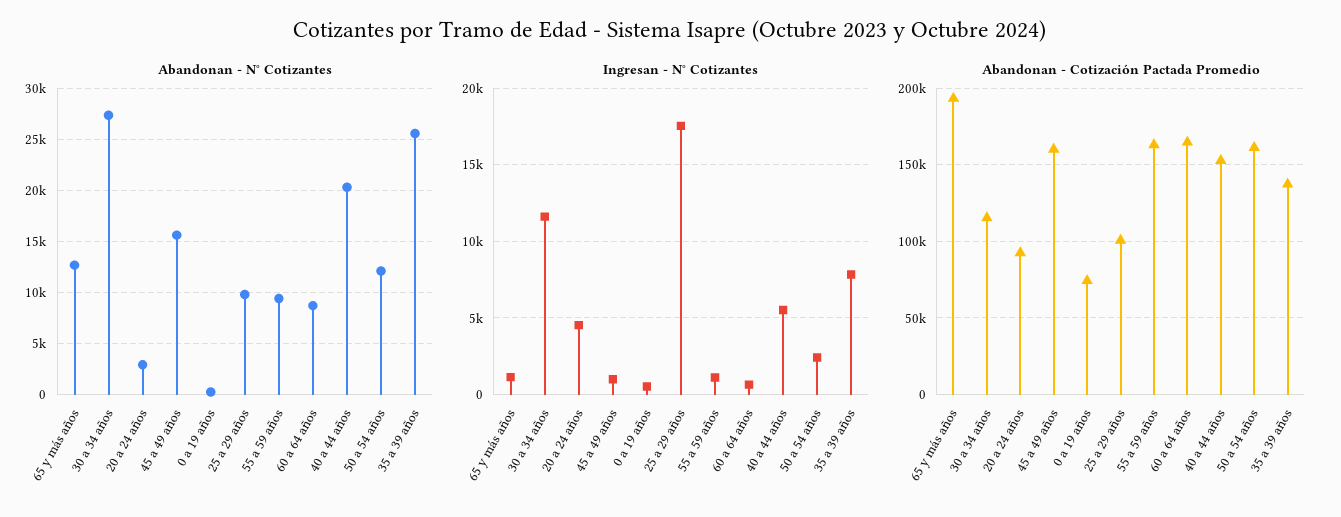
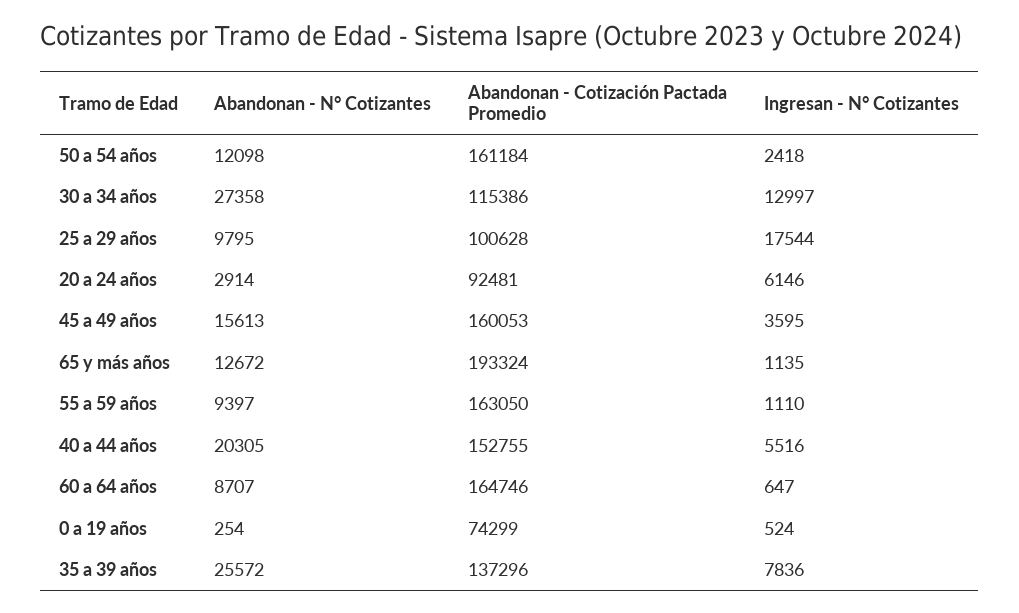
Ingresan - N° Cotizantes, 30 a 34 años: 11500 -> 12997
Ingresan - N° Cotizantes, 20 a 24 años: 4500 -> 6146
Ingresan - N° Cotizantes, 45 a 49 años: 1000 -> 3595

